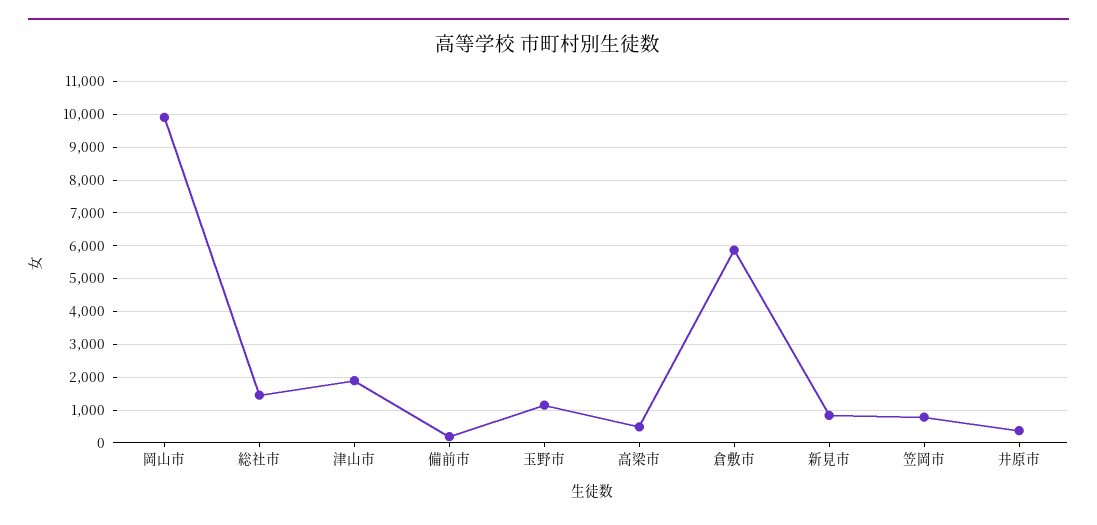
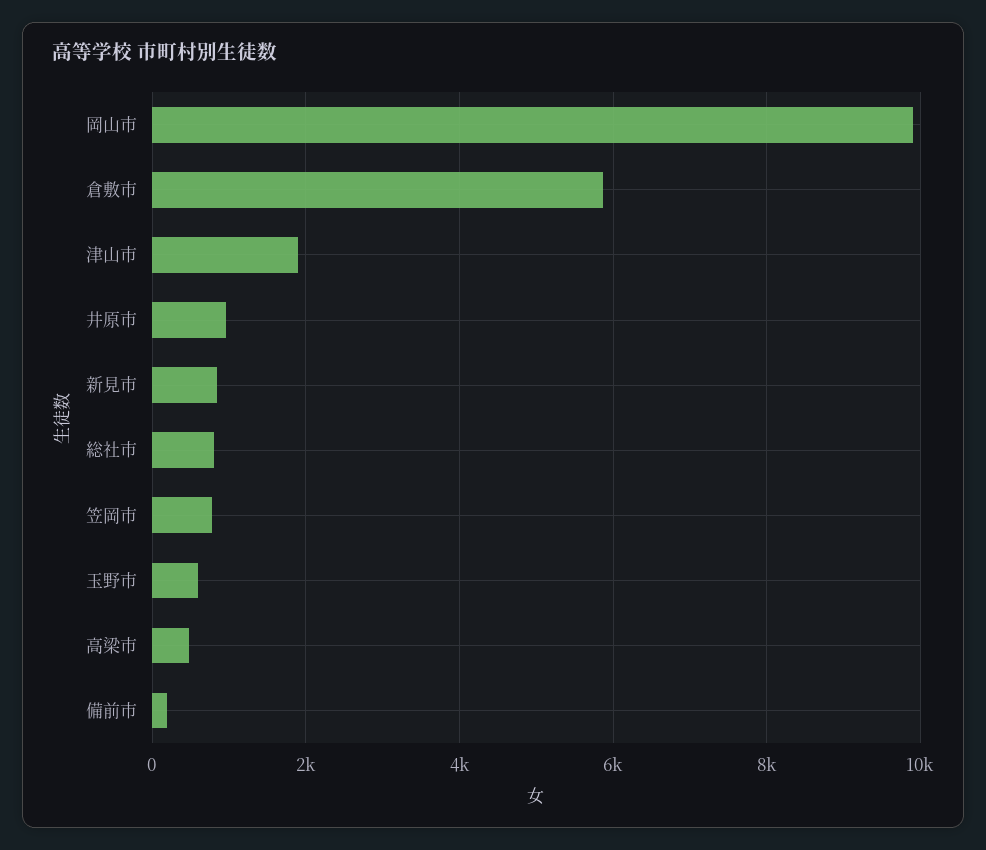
総社市: 1400 -> 800
玉野市: 1200 -> 600
井原市: 400 -> 1000

